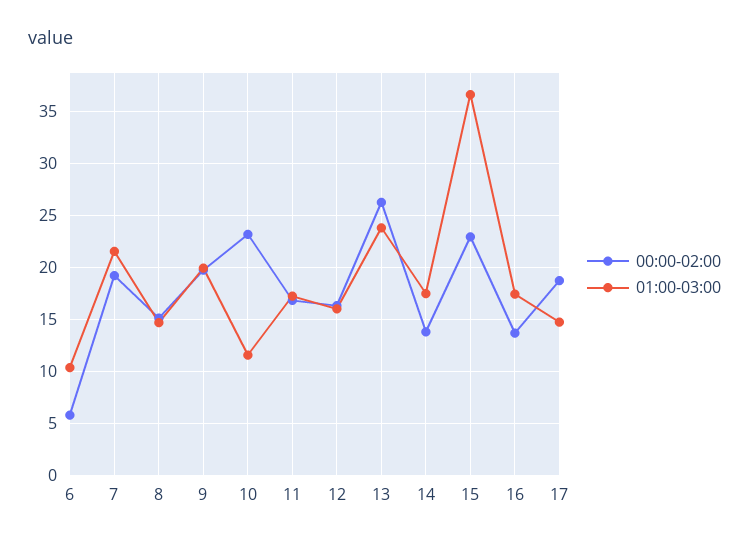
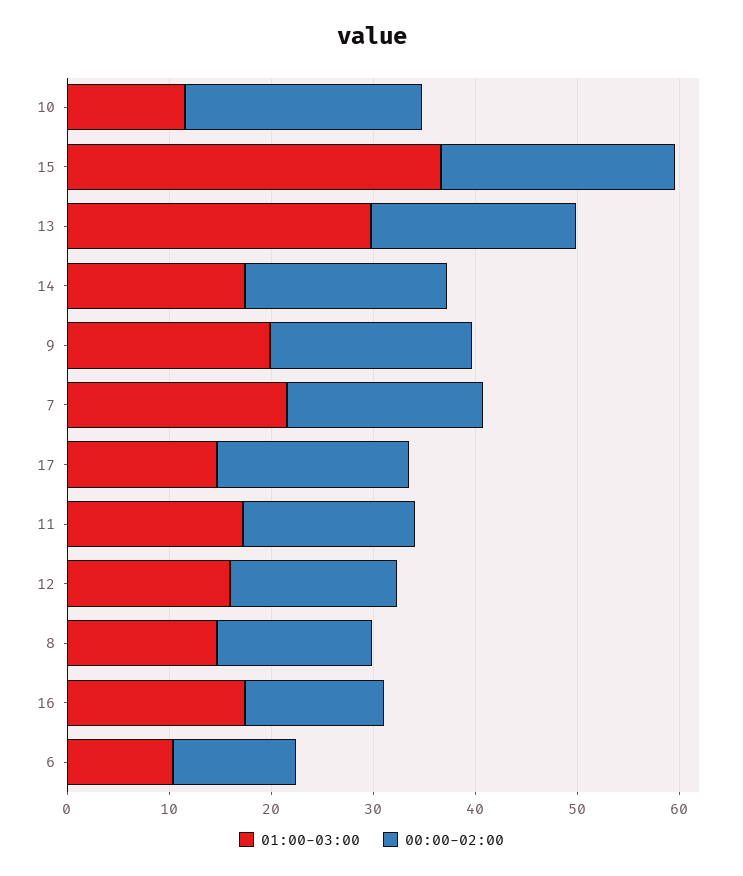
00:00-02:00, 6: 6 -> 12
00:00-02:00, 13: 26 -> 20
01:00-03:00, 13: 24 -> 30
00:00-02:00, 14: 14 -> 20

